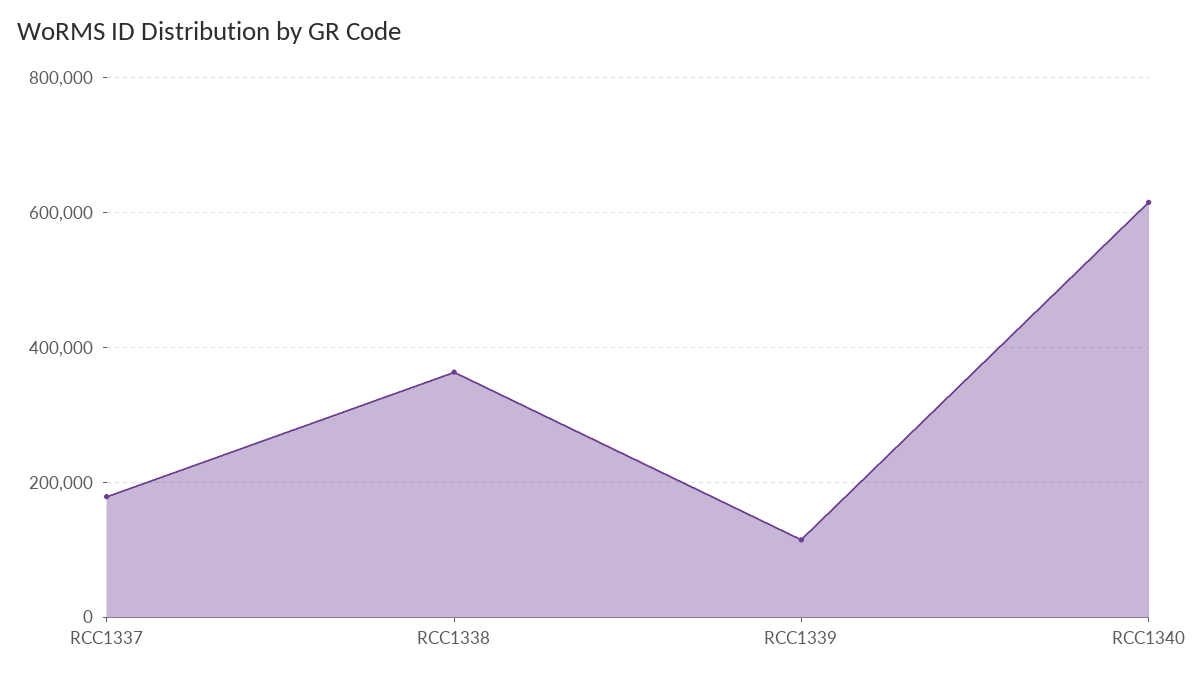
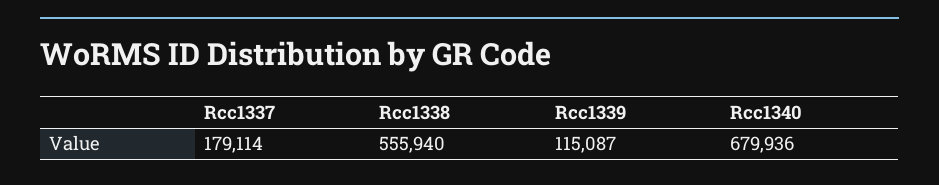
RCC1338: 360000 -> 555940
RCC1340: 620000 -> 679936

